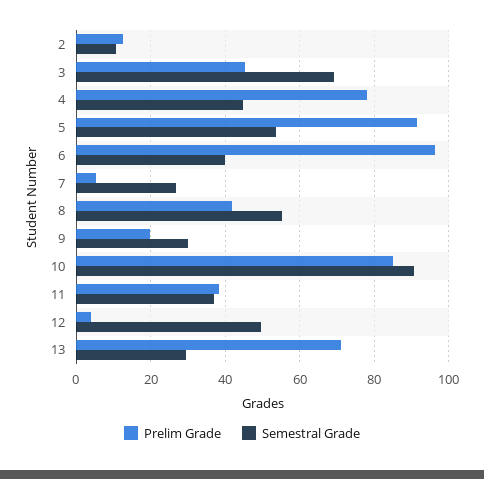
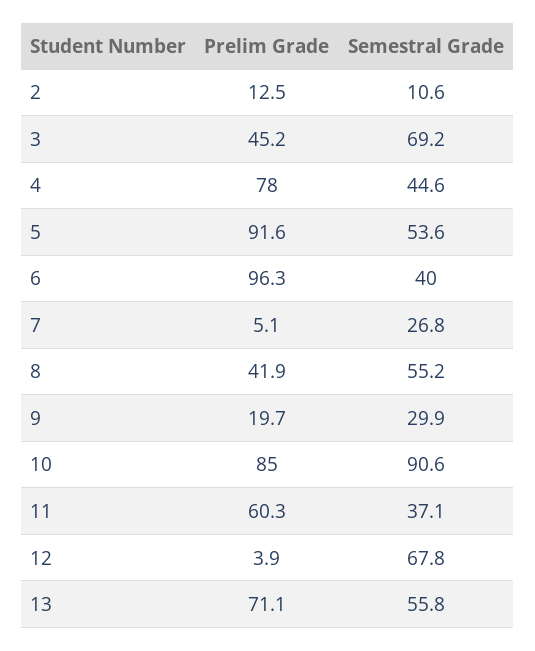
Prelim Grade, 11: 38 -> 60.3
Semestral Grade, 12: 50 -> 67.8
Semestral Grade, 13: 30 -> 55.8

